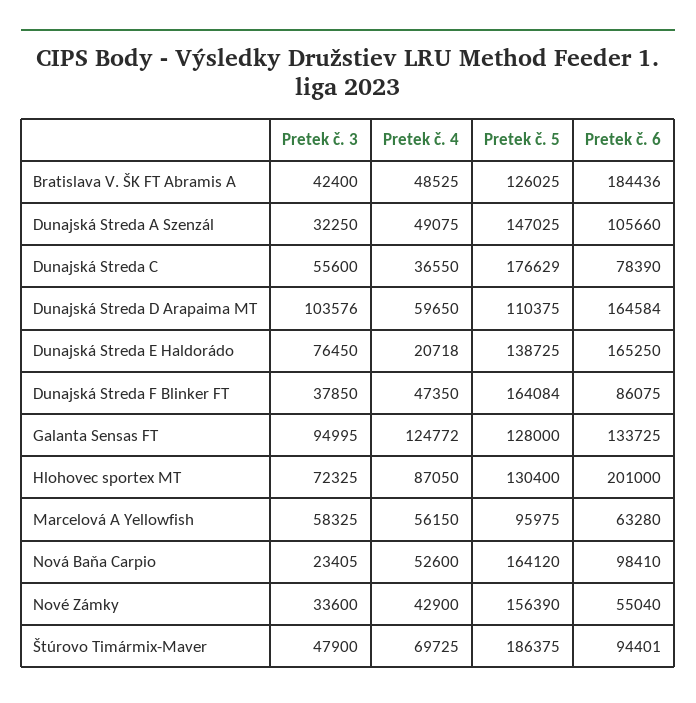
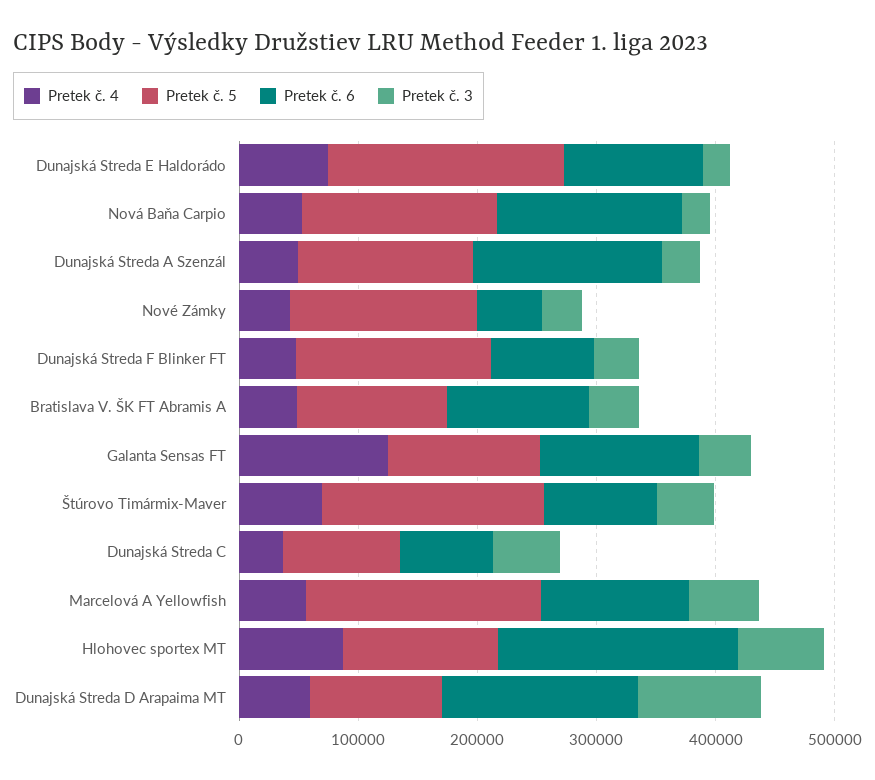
Pretek č. 6, Bratislava V. ŠK FT Abramis A: 184436 -> 120000
Pretek č. 6, Dunajská Streda A Szenzál: 105660 -> 160000
Pretek č. 5, Dunajská Streda C: 176629 -> 100000
Pretek č. 3, Dunajská Streda E Haldorádo: 76450 -> 20000
Pretek č. 4, Dunajská Streda E Haldorádo: 20718 -> 80000
Pretek č. 5, Dunajská Streda E Haldorádo: 138725 -> 200000
Pretek č. 6, Dunajská Streda E Haldorádo: 165250 -> 120000
Pretek č. 3, Galanta Sensas FT: 94995 -> 40000
Pretek č. 5, Marcelová A Yellowfish: 95975 -> 200000
Pretek č. 6, Marcelová A Yellowfish: 63280 -> 120000
Pretek č. 6, Nová Baňa Carpio: 98410 -> 160000

